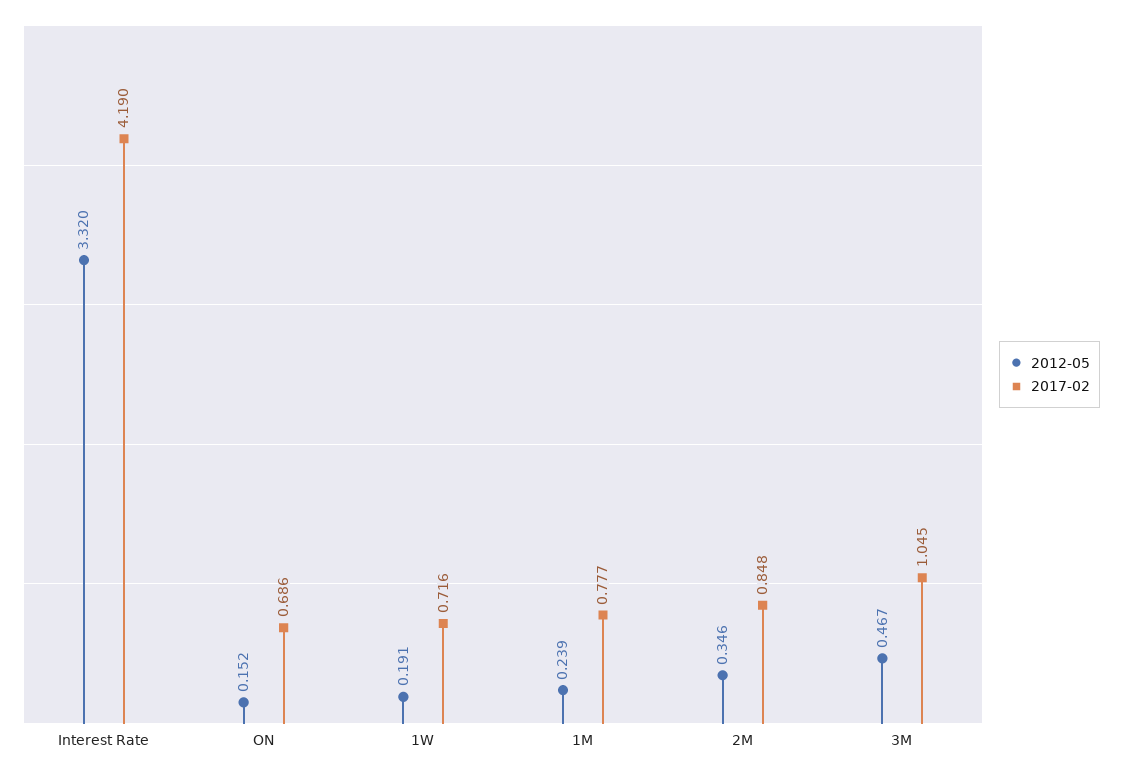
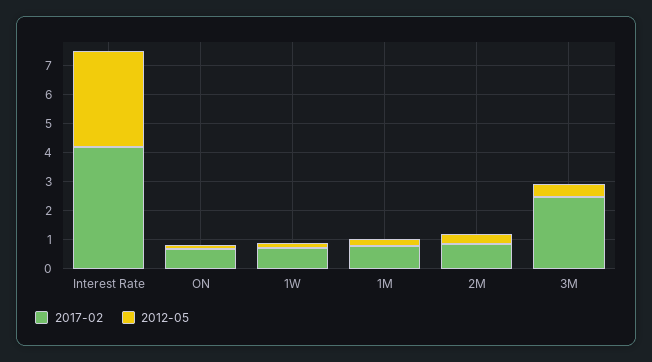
2017-02, 3M: 1.045 -> 2.5

